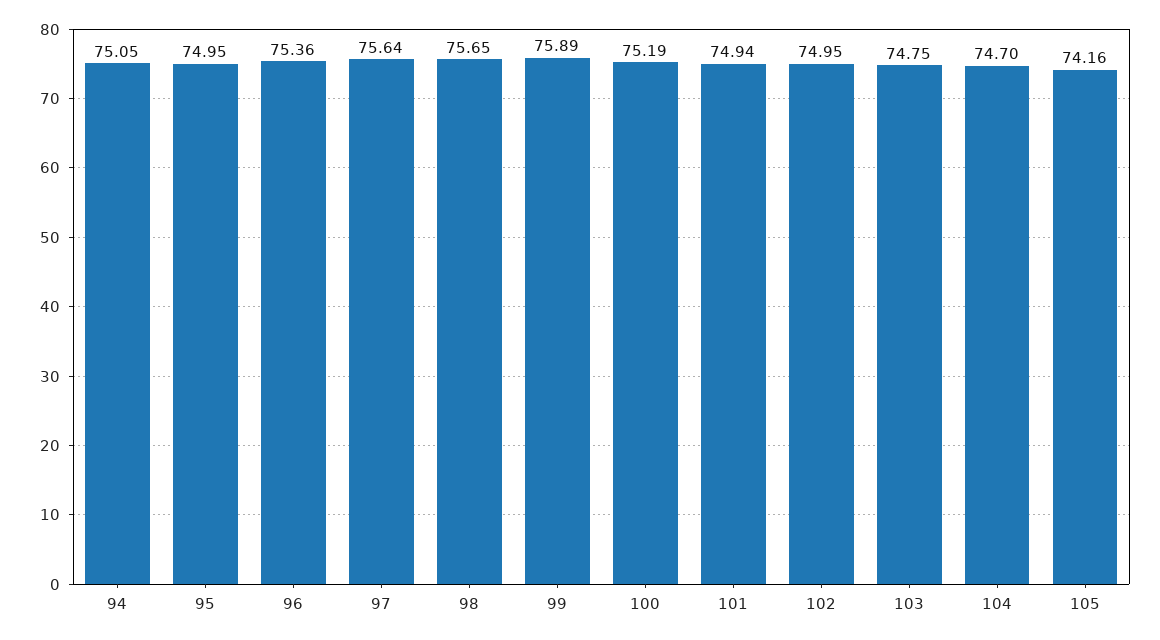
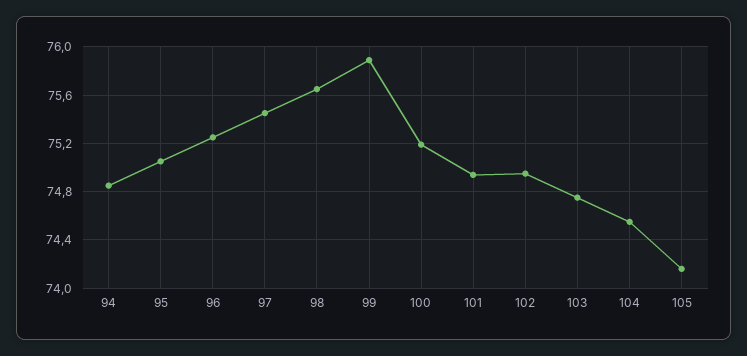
94: 75.05 -> 74.85
95: 74.95 -> 75.05
96: 75.36 -> 75.25
97: 75.64 -> 75.45
104: 74.7 -> 74.55

